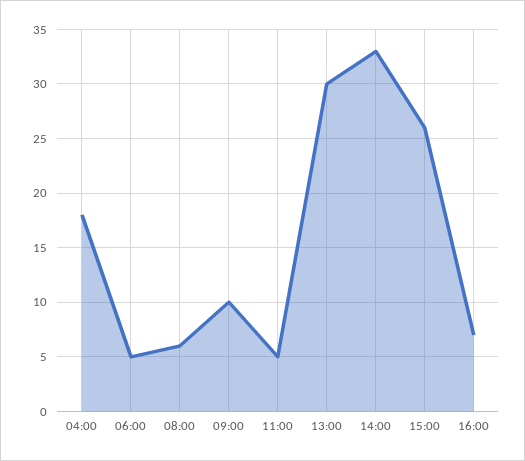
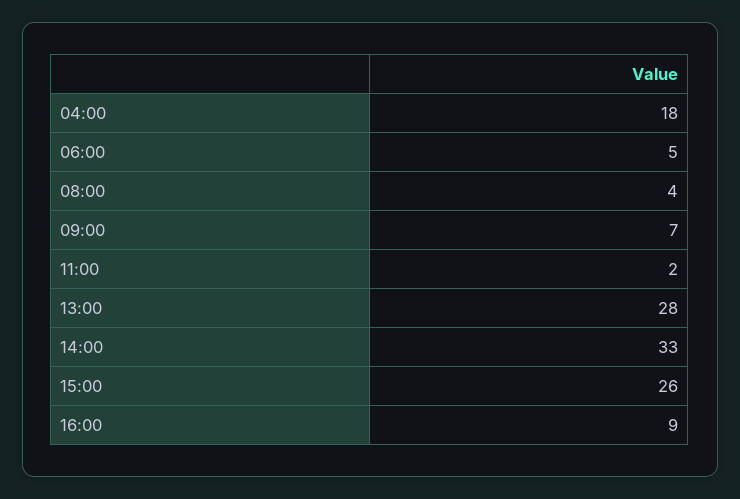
08:00: 6 -> 4
09:00: 10 -> 7
11:00: 5 -> 2
13:00: 30 -> 28
16:00: 7 -> 9

